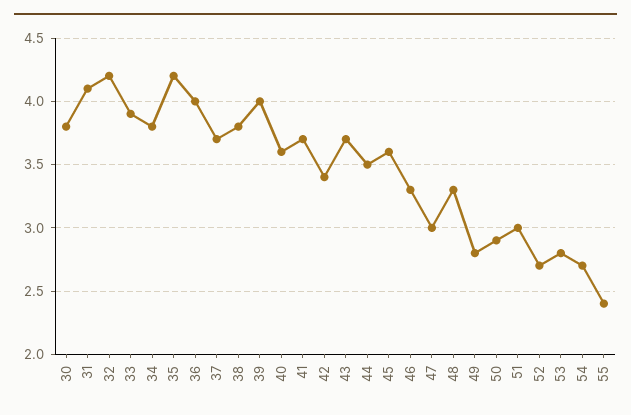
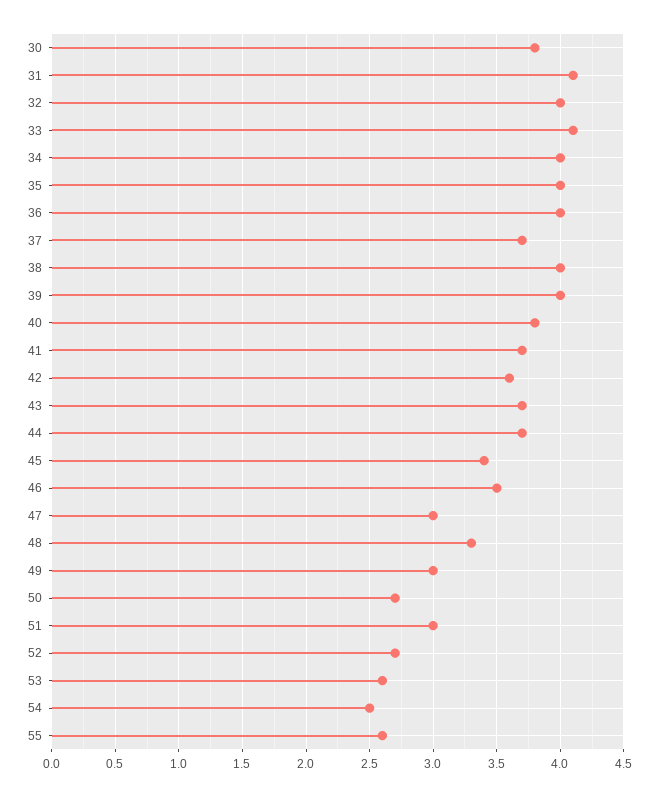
32: 4.2 -> 4
33: 3.9 -> 4.1
34: 3.8 -> 4
35: 4.2 -> 4
38: 3.8 -> 4
40: 3.6 -> 3.8
42: 3.4 -> 3.6
44: 3.5 -> 3.7
45: 3.6 -> 3.4
46: 3.3 -> 3.5
49: 2.8 -> 3
50: 2.9 -> 2.7
53: 2.8 -> 2.6
54: 2.7 -> 2.5
55: 2.4 -> 2.6

